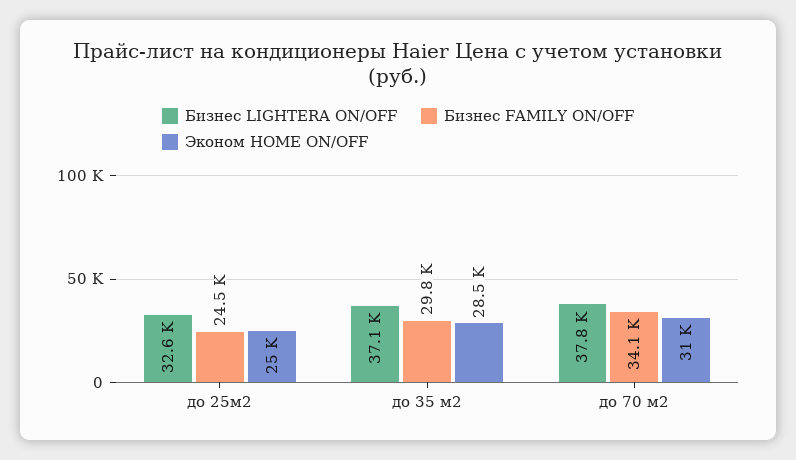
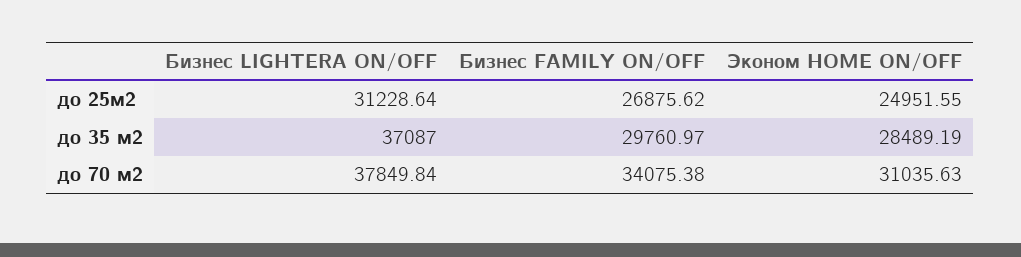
Бизнес LIGHTERA ON/OFF, до 25м2: 32600 -> 31228.64
Бизнес FAMILY ON/OFF, до 25м2: 24500 -> 26875.62

